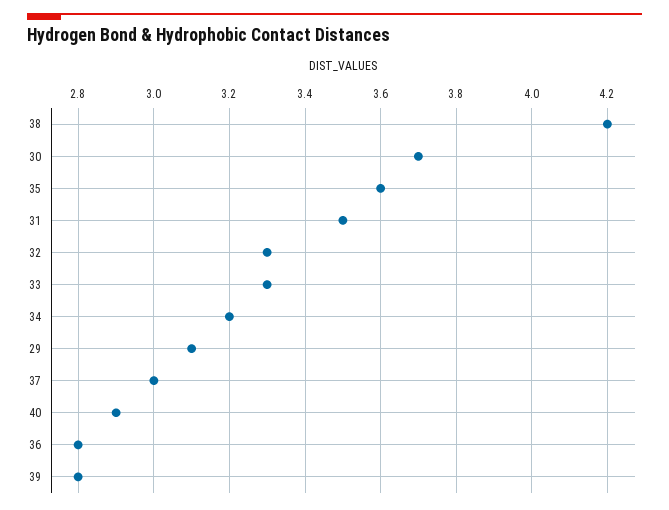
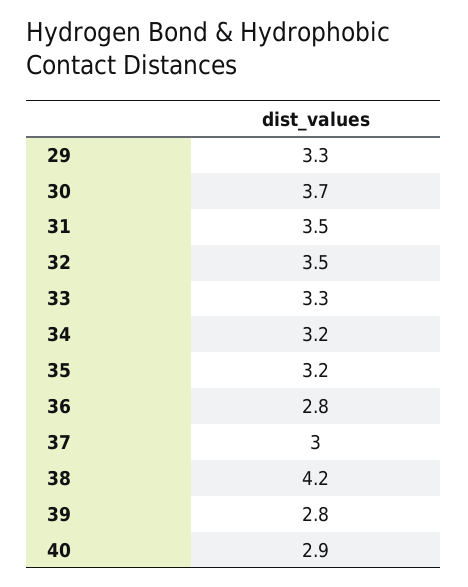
35: 3.6 -> 3.2
32: 3.3 -> 3.5
29: 3.1 -> 3.3

